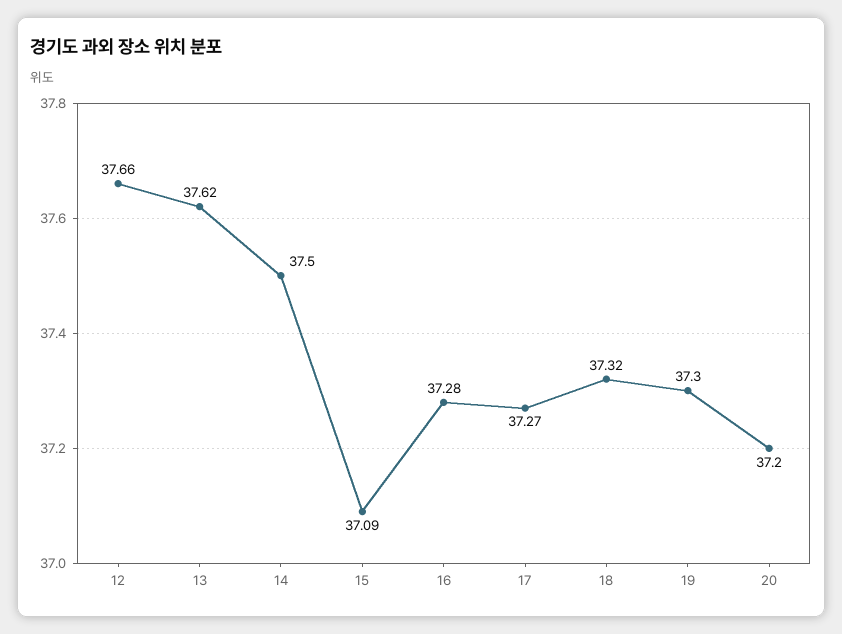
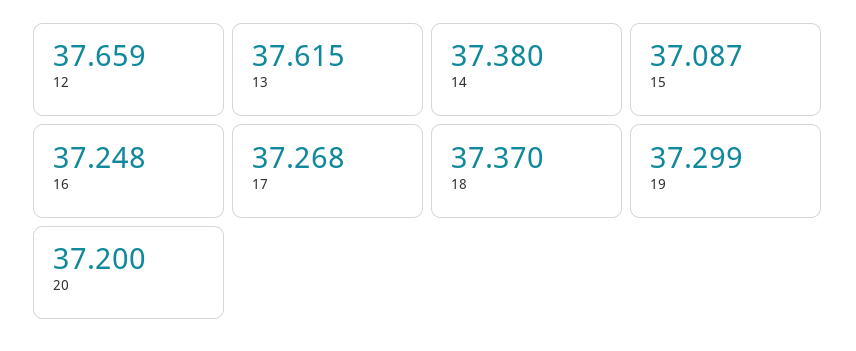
14: 37.5 -> 37.38
16: 37.28 -> 37.248
18: 37.32 -> 37.37

